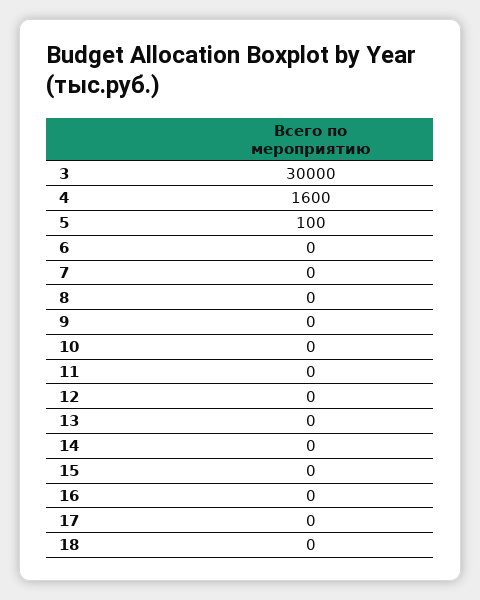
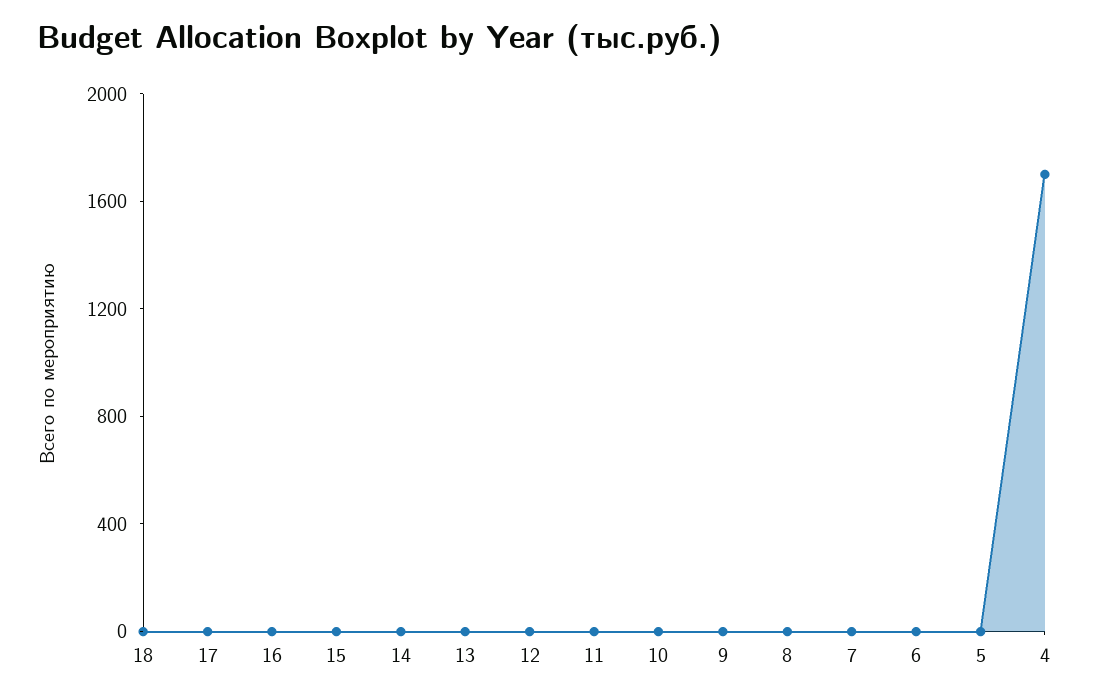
3: 30000 -> none
4: 1600 -> 1700
5: 100 -> 0

